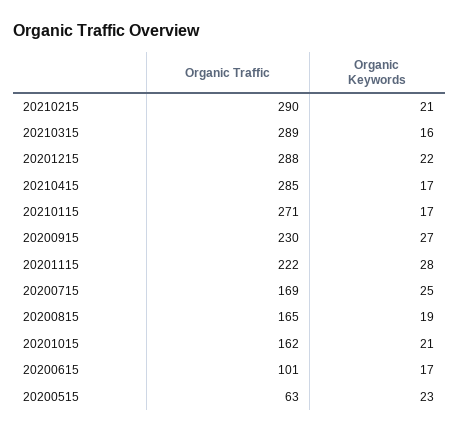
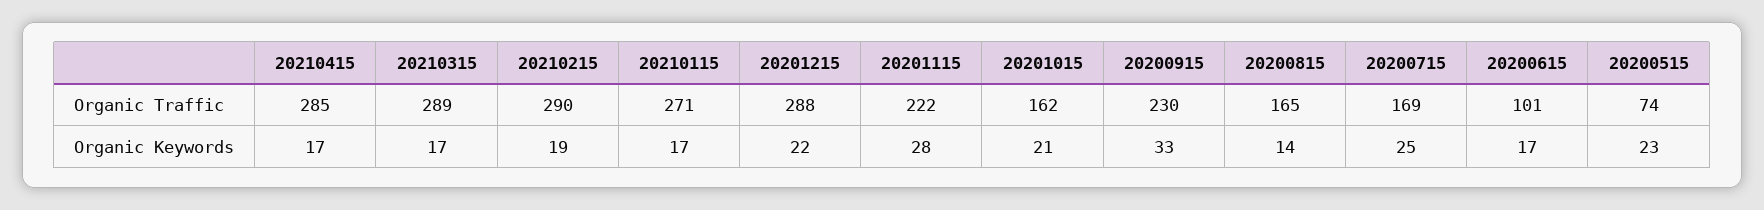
Organic Keywords, 20210215: 21 -> 19
Organic Keywords, 20210315: 16 -> 17
Organic Keywords, 20200915: 27 -> 33
Organic Keywords, 20200815: 19 -> 14
Organic Traffic, 20200515: 63 -> 74

